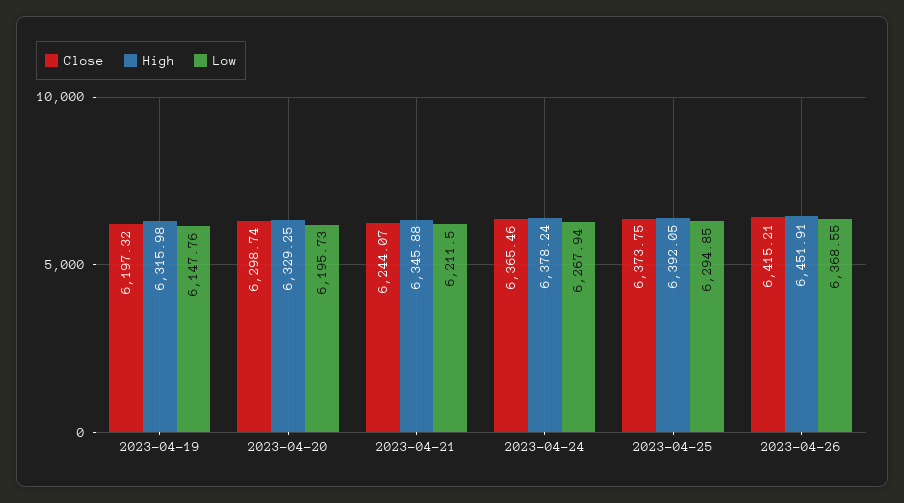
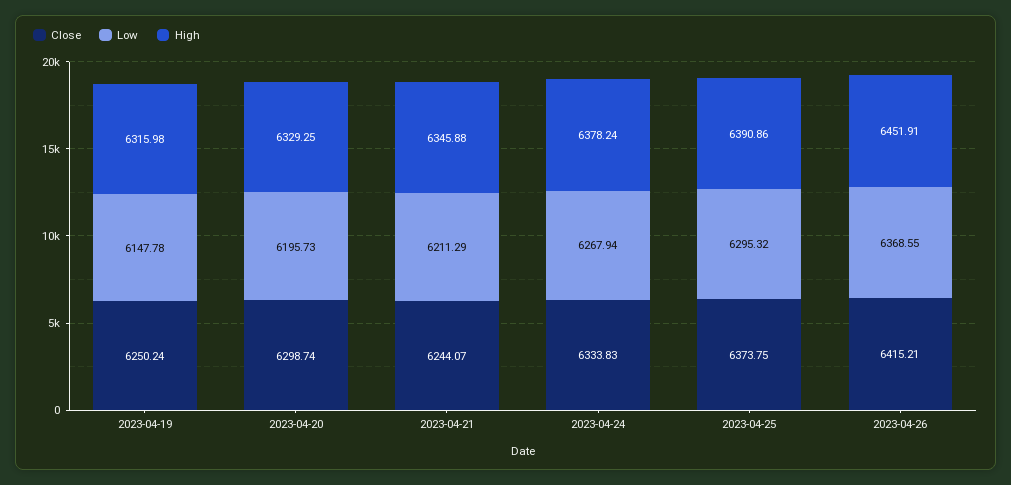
Close, 2023-04-19: 6197.32 -> 6250.24
Low, 2023-04-19: 6147.76 -> 6147.78
Low, 2023-04-21: 6211.5 -> 6211.29
Close, 2023-04-24: 6365.46 -> 6333.83
High, 2023-04-25: 6392.05 -> 6390.86
Low, 2023-04-25: 6294.85 -> 6295.32

